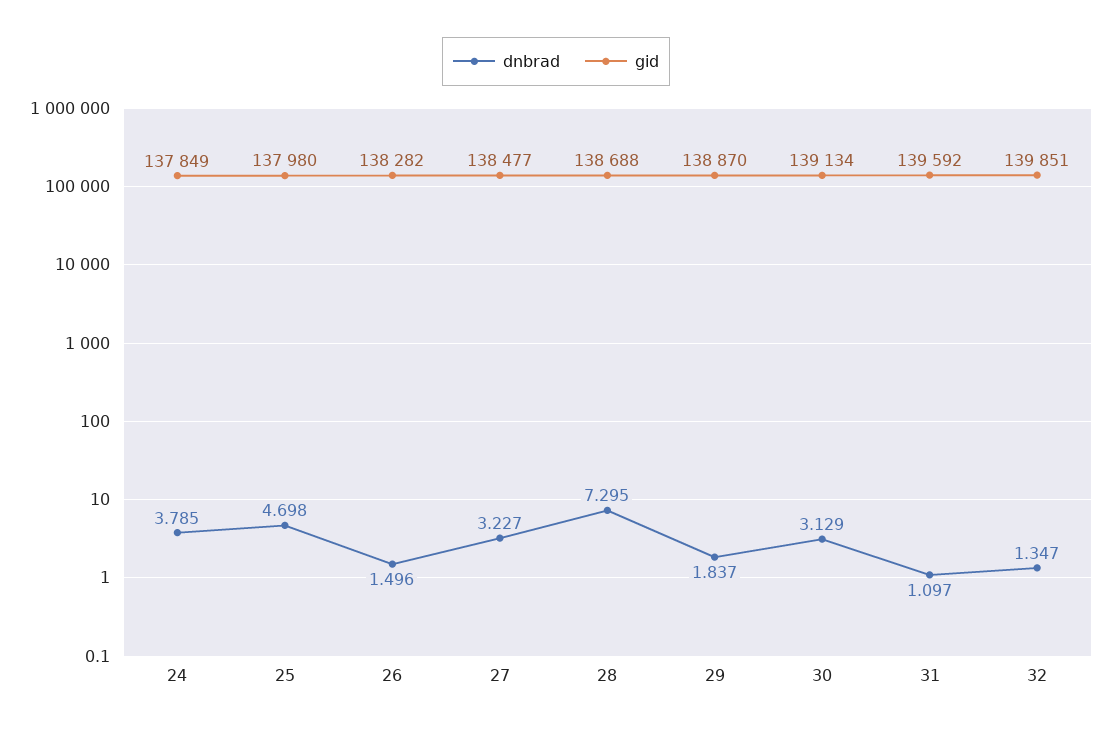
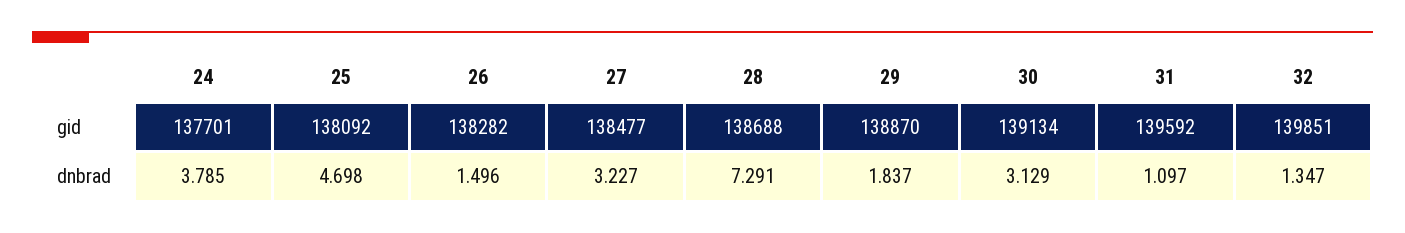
gid, 24: 137849 -> 137701
gid, 25: 137980 -> 138092
dnbrad, 28: 7.295 -> 7.291

